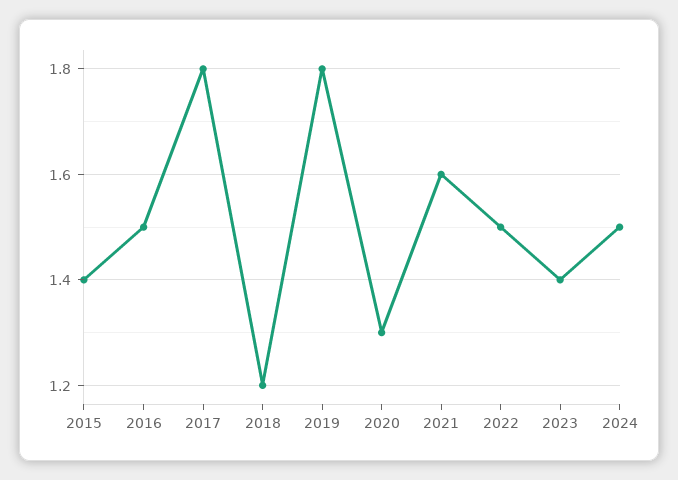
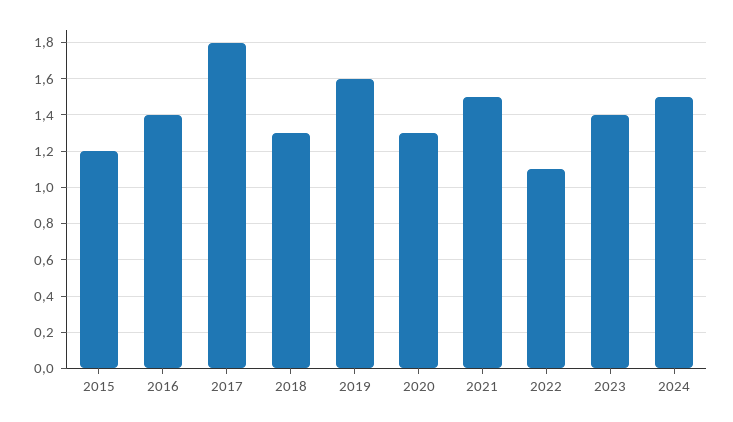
2015: 1.4 -> 1.2
2016: 1.5 -> 1.4
2018: 1.2 -> 1.3
2019: 1.8 -> 1.6
2021: 1.6 -> 1.5
2022: 1.5 -> 1.1

